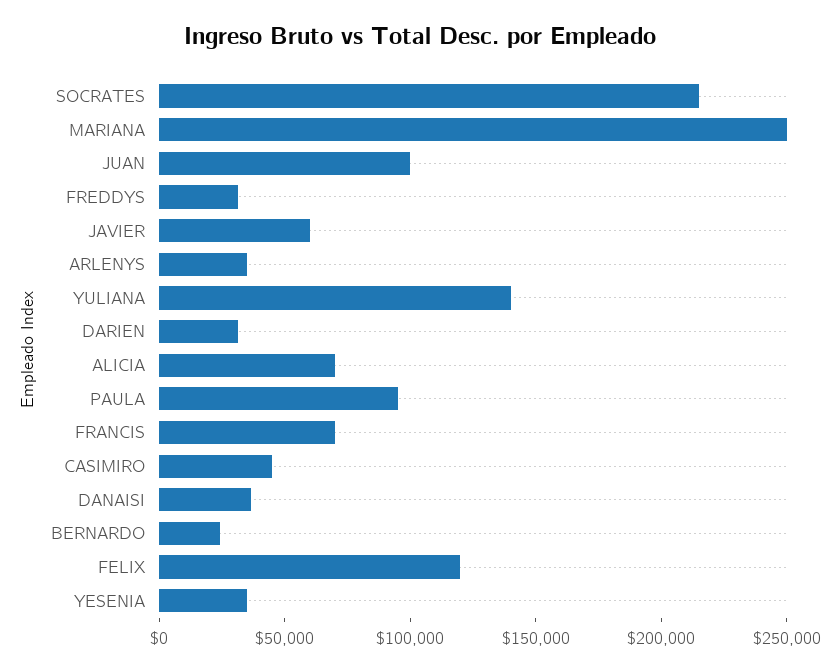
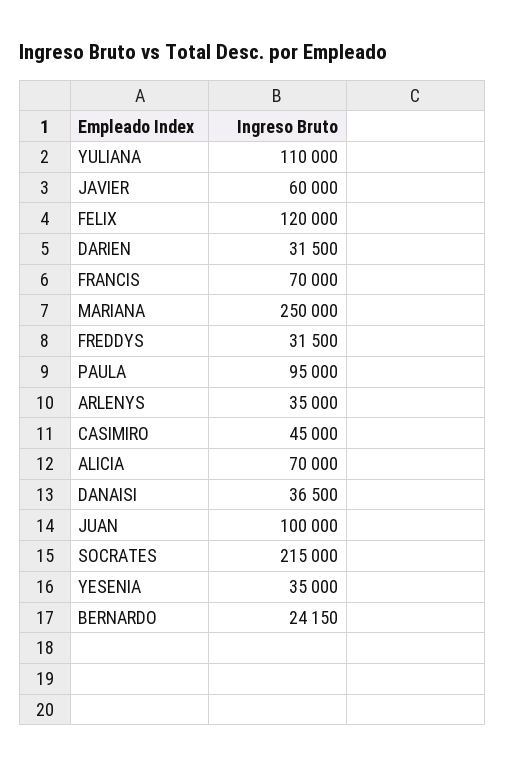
YULIANA: 140000 -> 110000

